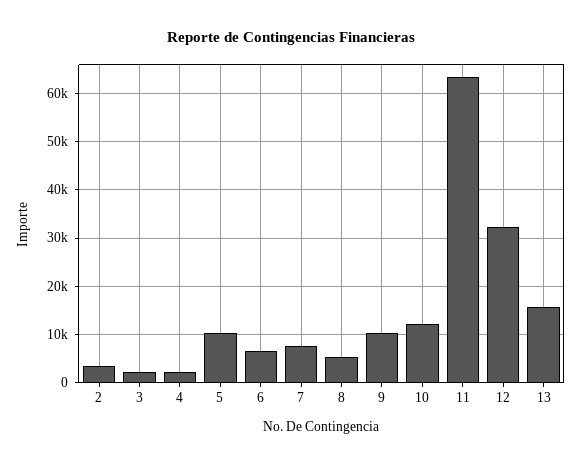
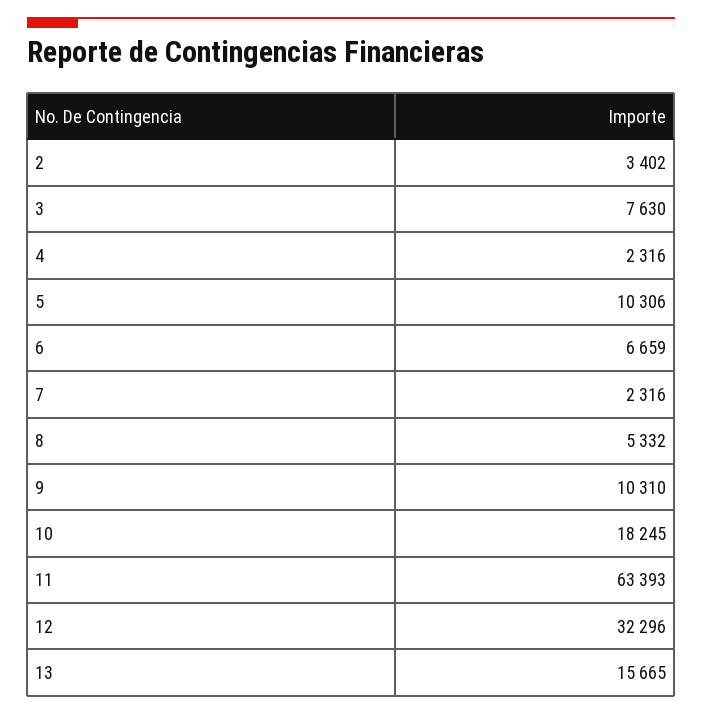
3: 2000 -> 7630
7: 8000 -> 2316
10: 12000 -> 18245

